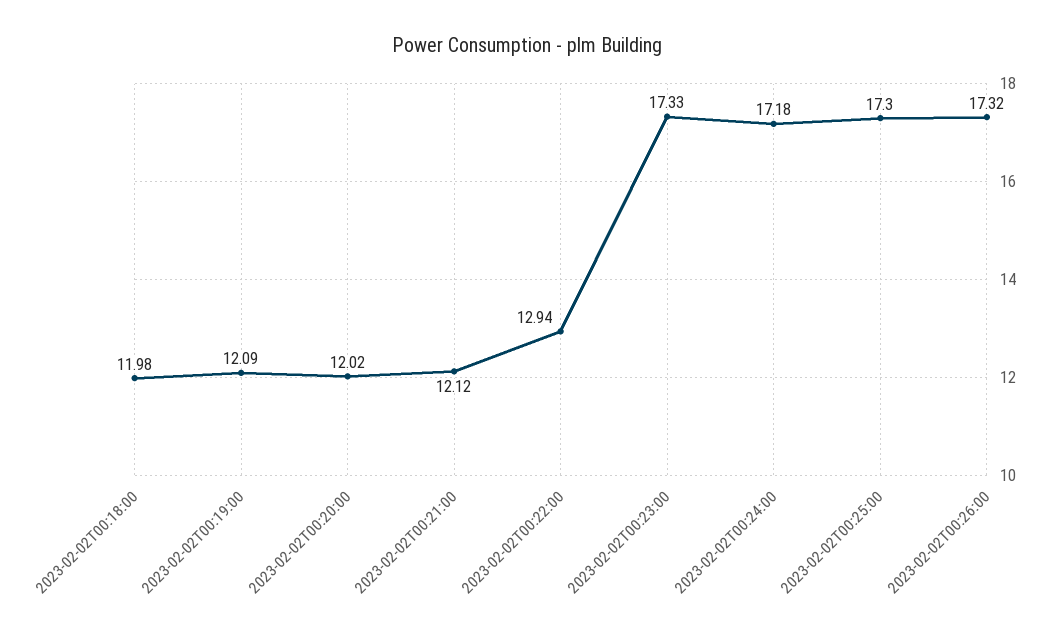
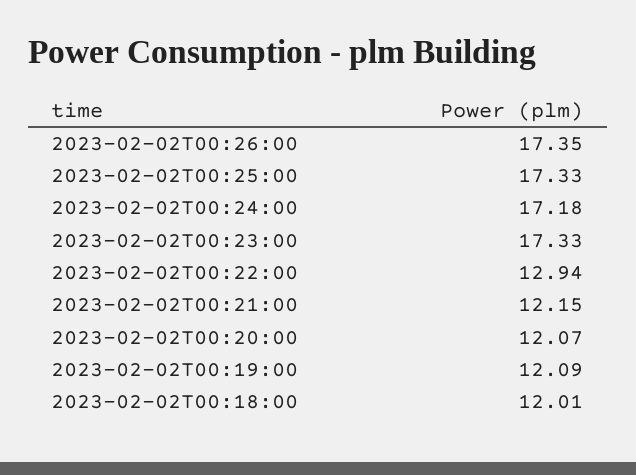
2023-02-02T00:18:00: 11.98 -> 12.01
2023-02-02T00:20:00: 12.02 -> 12.07
2023-02-02T00:21:00: 12.12 -> 12.15
2023-02-02T00:25:00: 17.3 -> 17.33
2023-02-02T00:26:00: 17.32 -> 17.35

